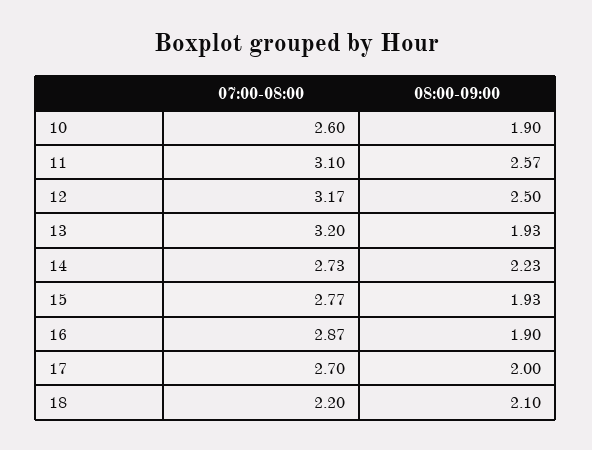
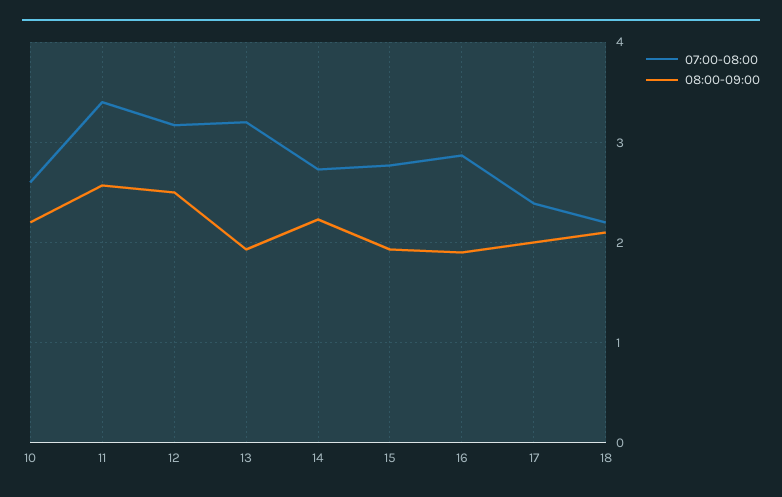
08:00-09:00, 10: 1.9 -> 2.2
07:00-08:00, 11: 3.1 -> 3.4
07:00-08:00, 17: 2.7 -> 2.4

